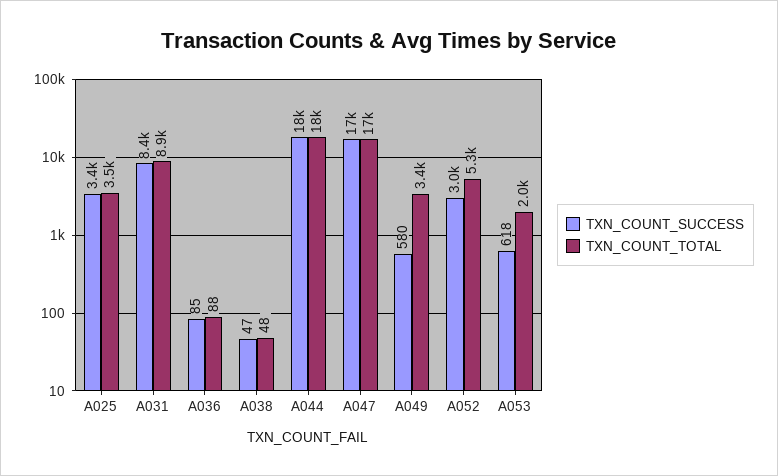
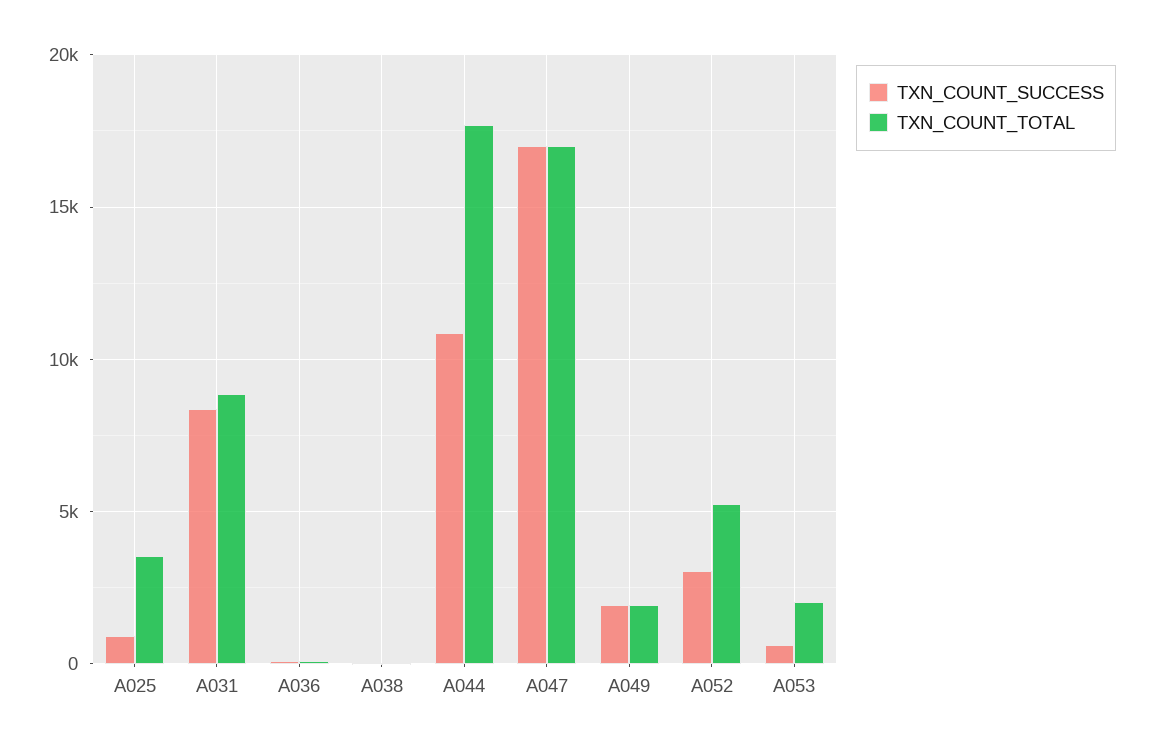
TXN_COUNT_SUCCESS, A025: 3400 -> 1000
TXN_COUNT_SUCCESS, A044: 18000 -> 11000
TXN_COUNT_SUCCESS, A049: 580 -> 2000
TXN_COUNT_TOTAL, A049: 3400 -> 2000

